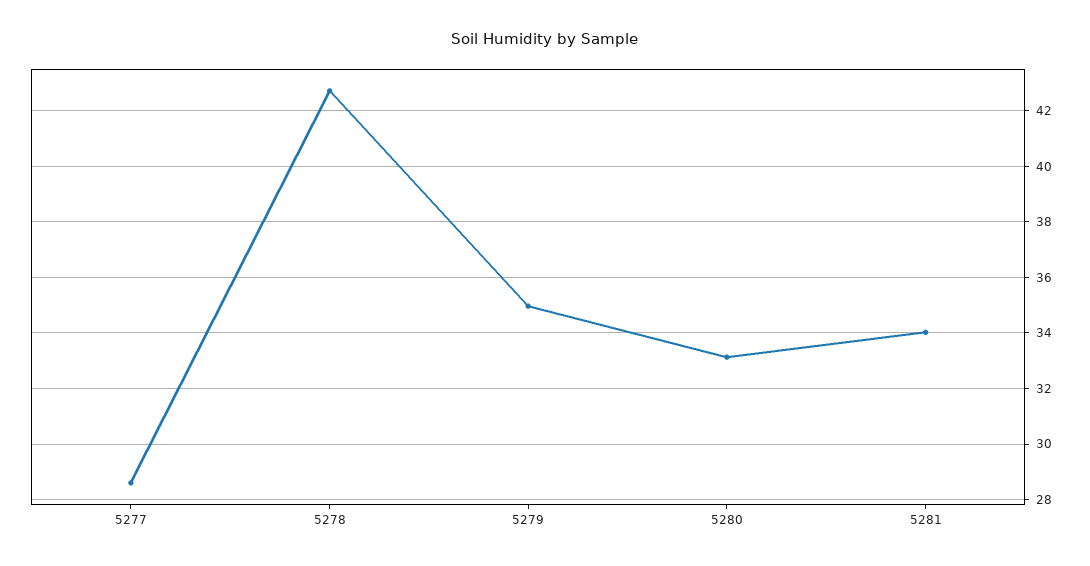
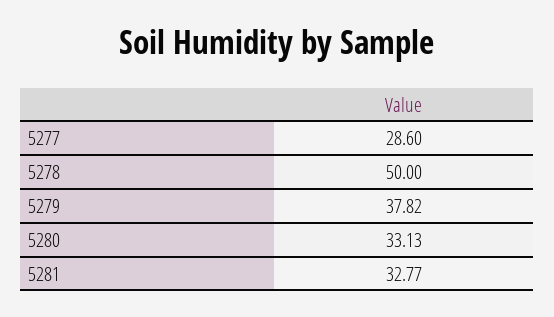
5278: 42.75 -> 50
5279: 35 -> 37.82
5281: 34 -> 32.77

